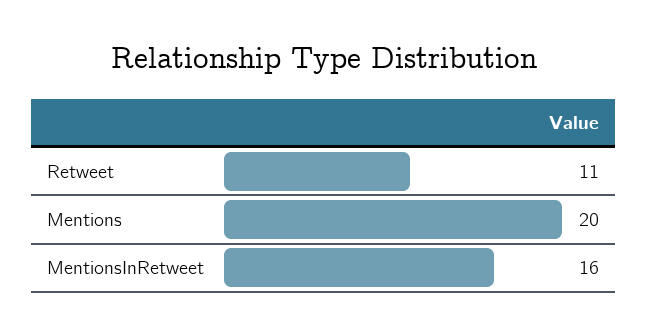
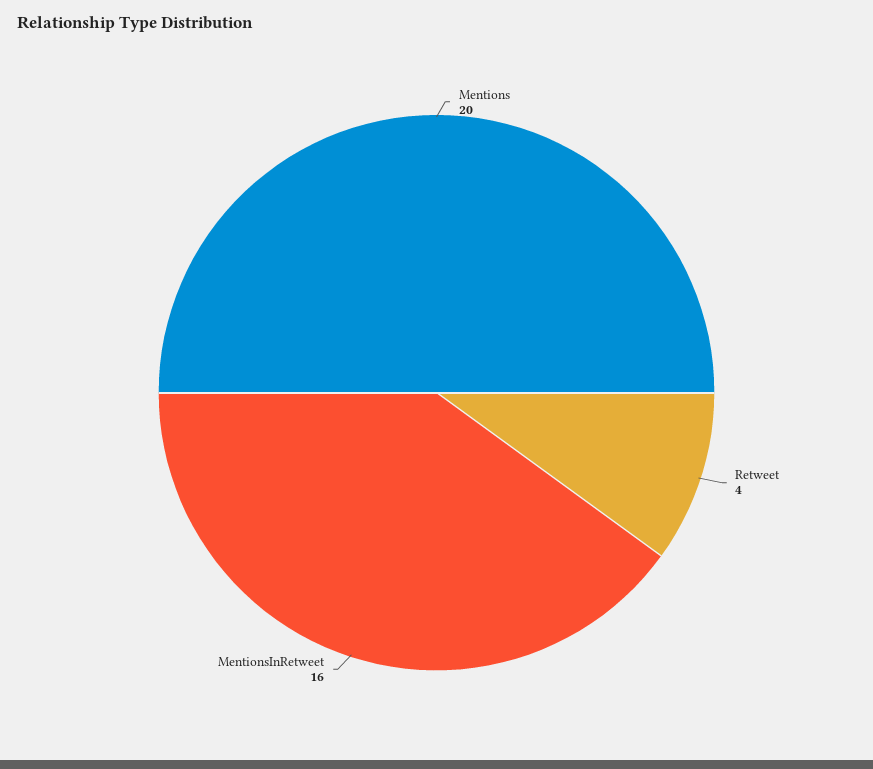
Retweet: 11 -> 4

